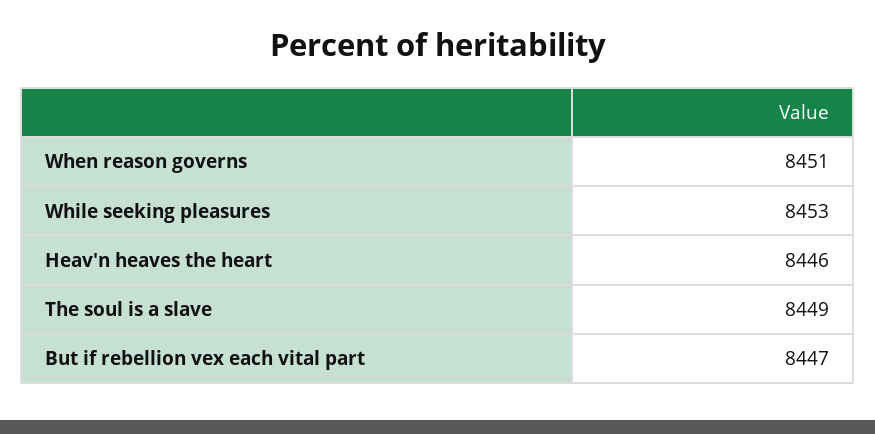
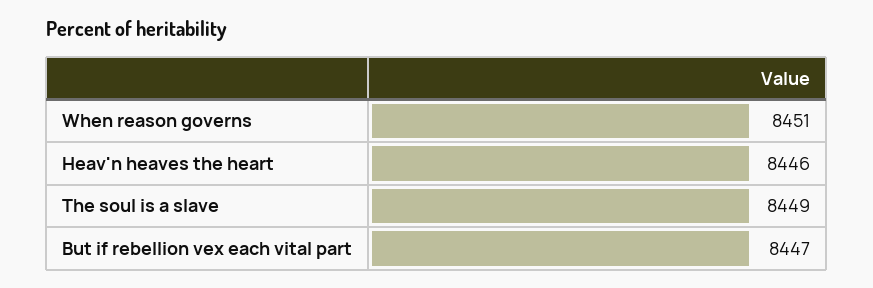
While seeking pleasures: 8453 -> none

